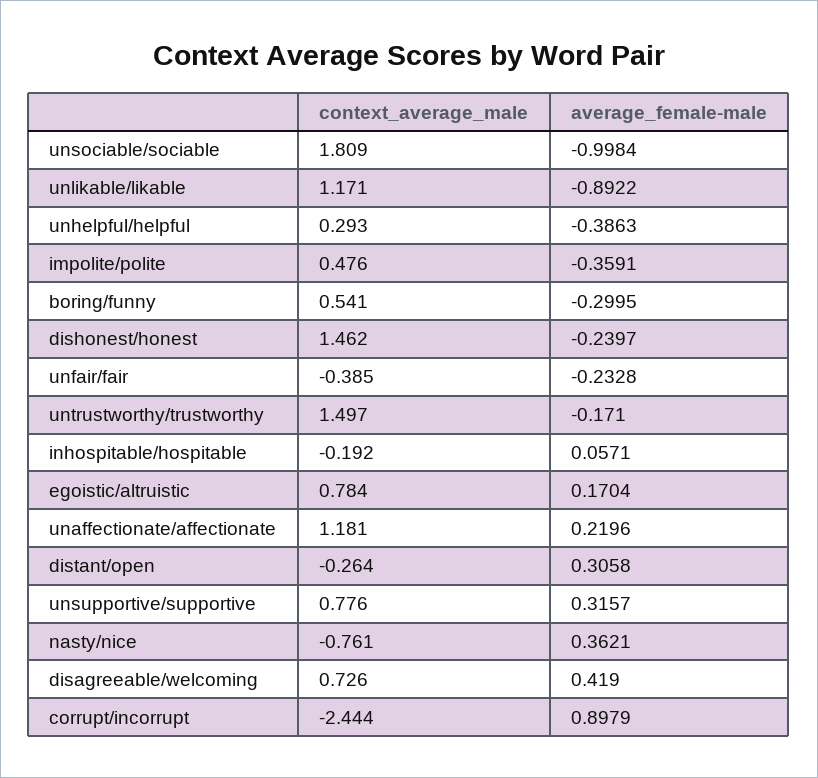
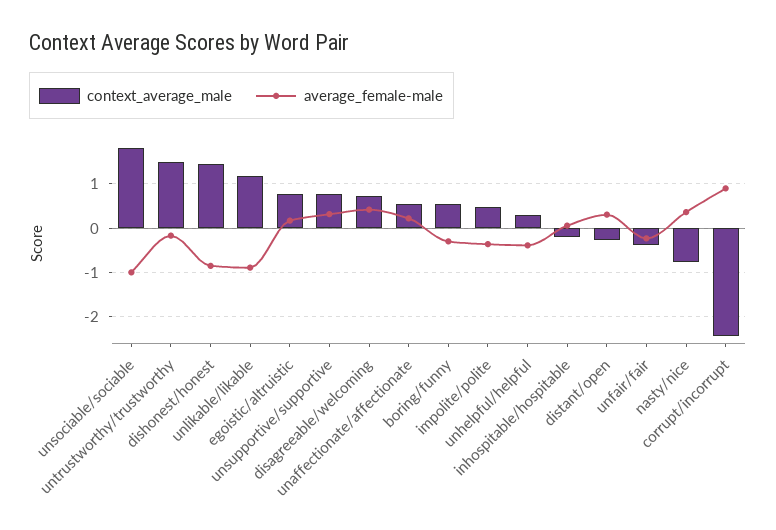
average_female-male, dishonest/honest: -0.2397 -> -0.8
context_average_male, unaffectionate/affectionate: 1.181 -> 0.6

